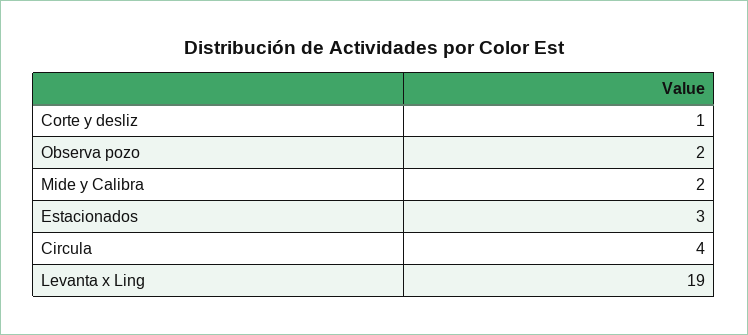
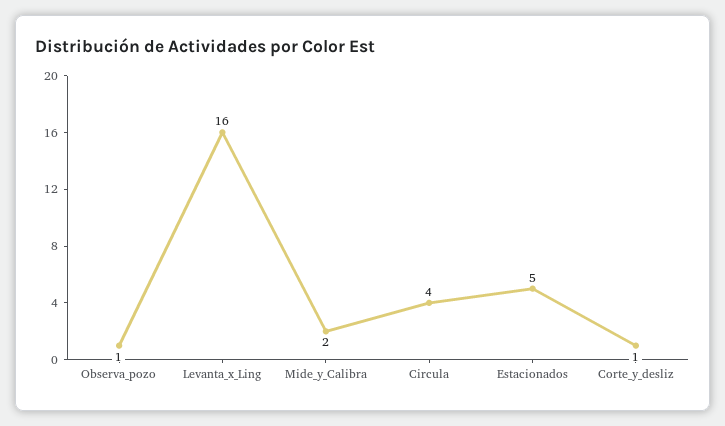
Observa pozo: 2 -> 1
Estacionados: 3 -> 5
Levanta x Ling: 19 -> 16

